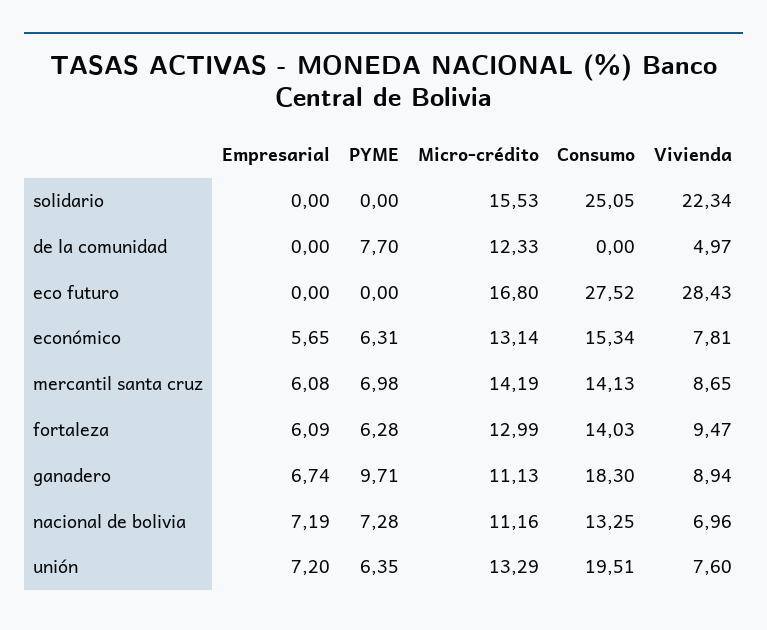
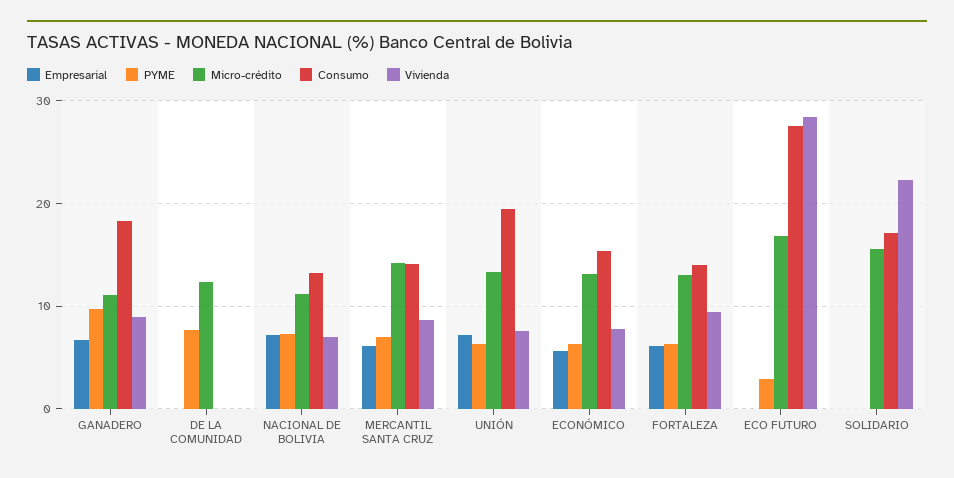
Consumo, solidario: 25.05 -> 17
Vivienda, de la comunidad: 4.97 -> 0
PYME, eco futuro: 0 -> 3

